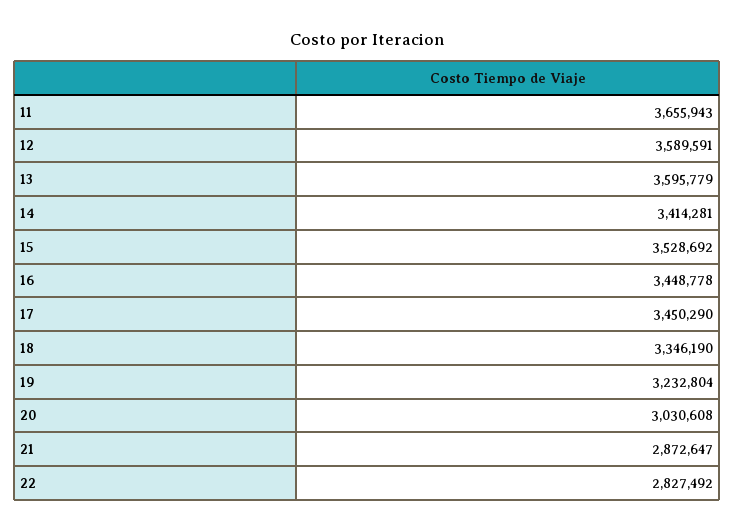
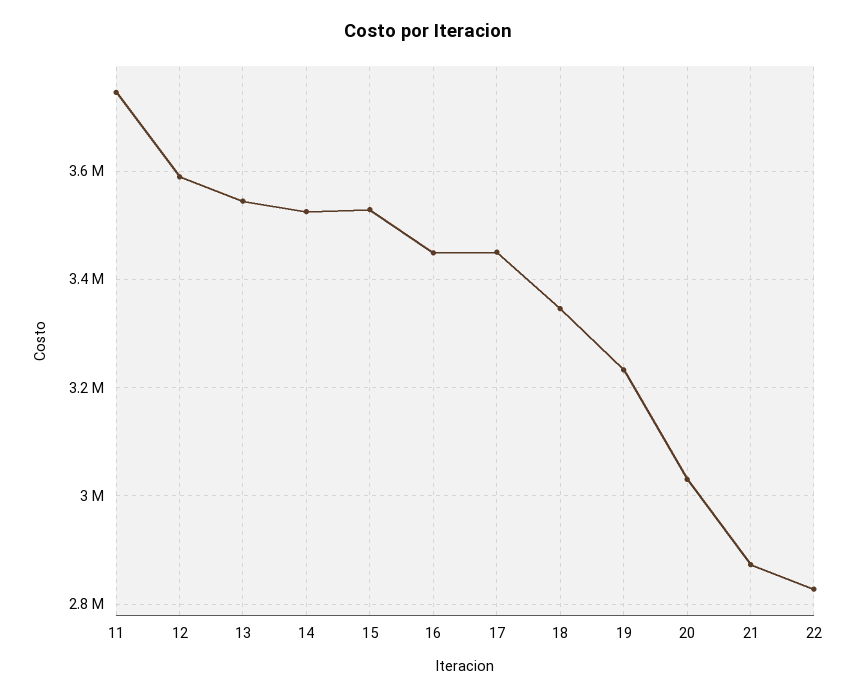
11: 3655943 -> 3740000
13: 3595779 -> 3540000
14: 3414281 -> 3520000

